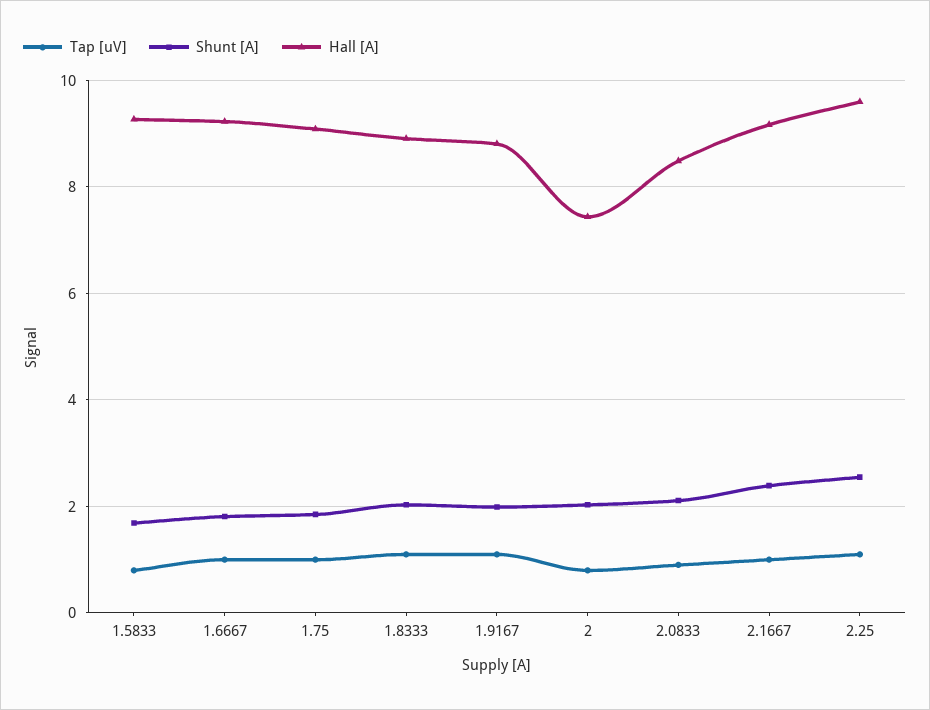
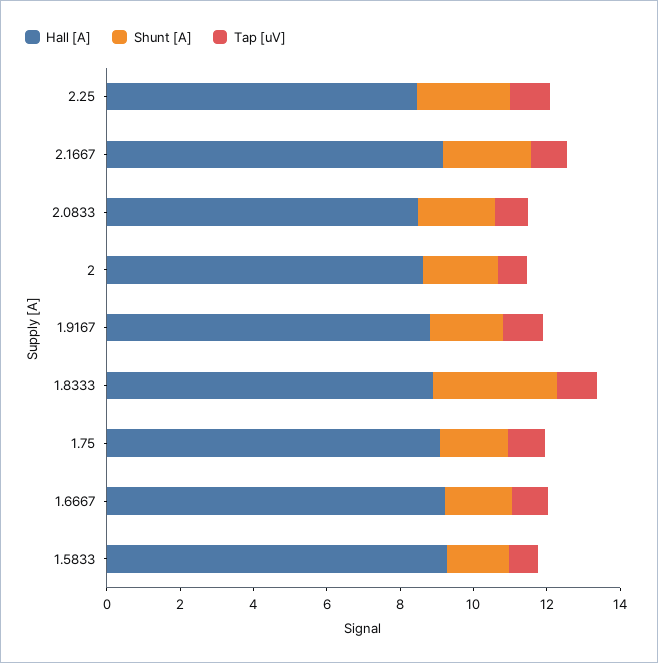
Shunt [A], 1.8333: 2 -> 3.5
Hall [A], 2: 7.4 -> 8.5
Hall [A], 2.25: 9.6 -> 8.5

